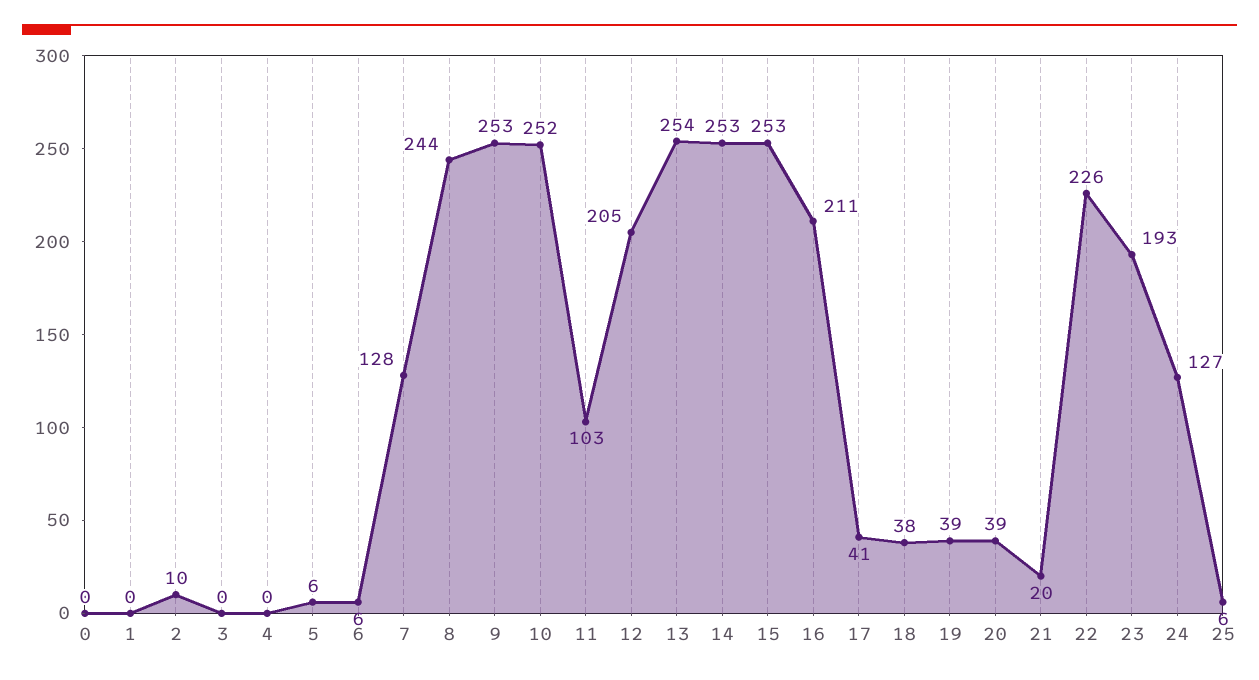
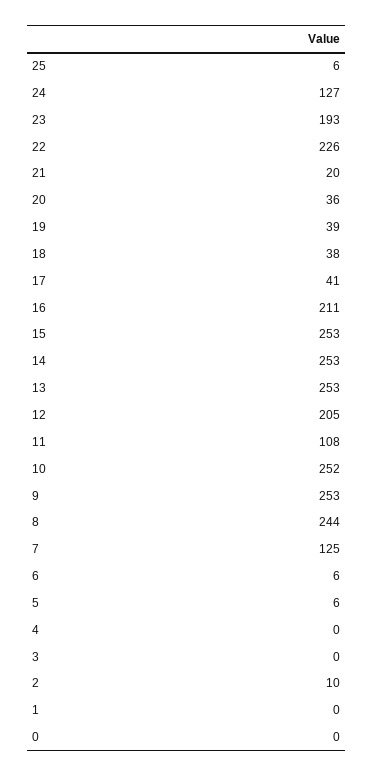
7: 128 -> 125
11: 103 -> 108
13: 254 -> 253
20: 39 -> 36

